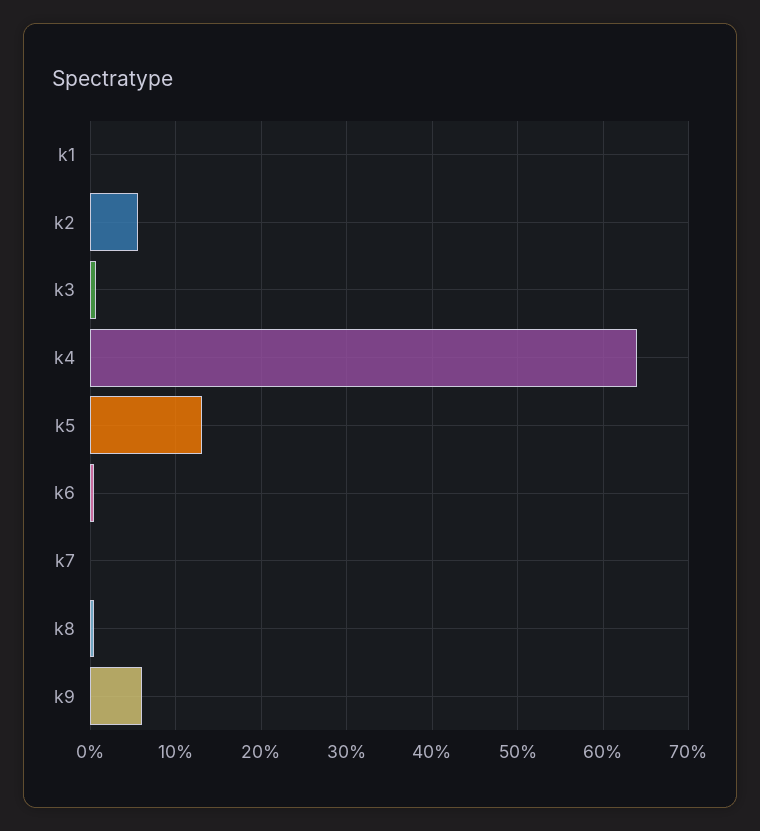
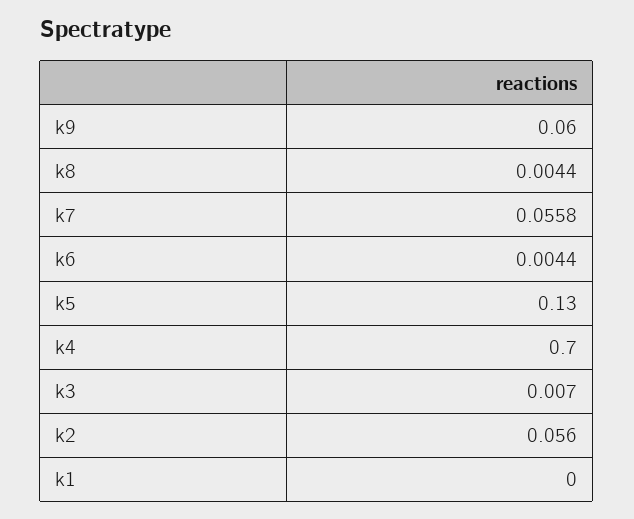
k4: 0.64 -> 0.7
k7: 0 -> 0.0558

